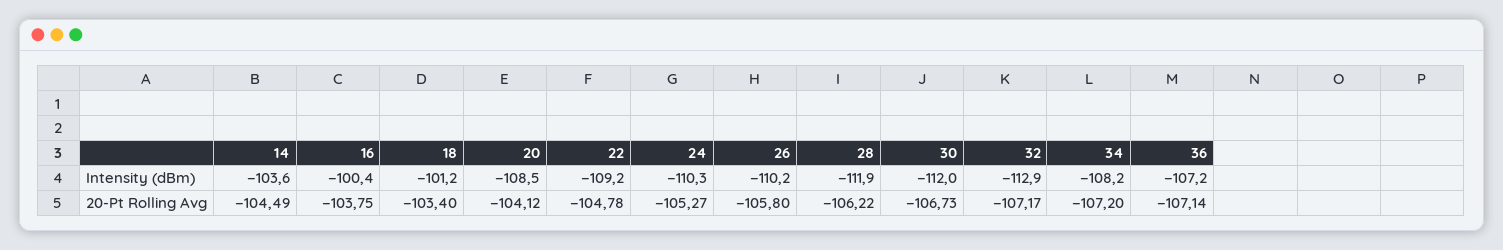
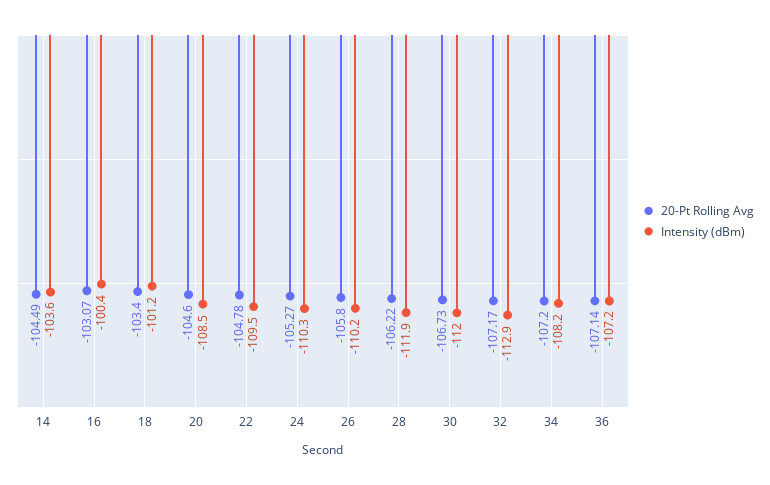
Intensity (dBm), 22: -109.2 -> -109.5
20-Pt Rolling Avg, 16: -103.75 -> -103.07
20-Pt Rolling Avg, 20: -104.12 -> -104.6

